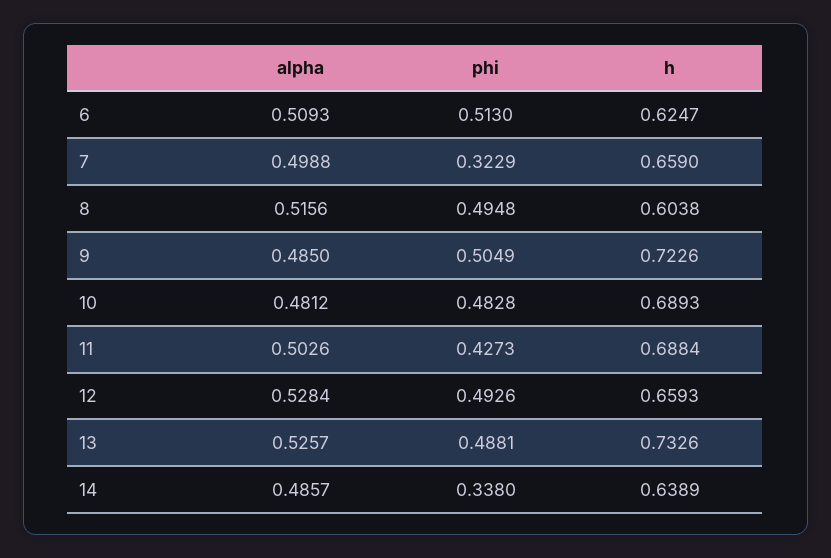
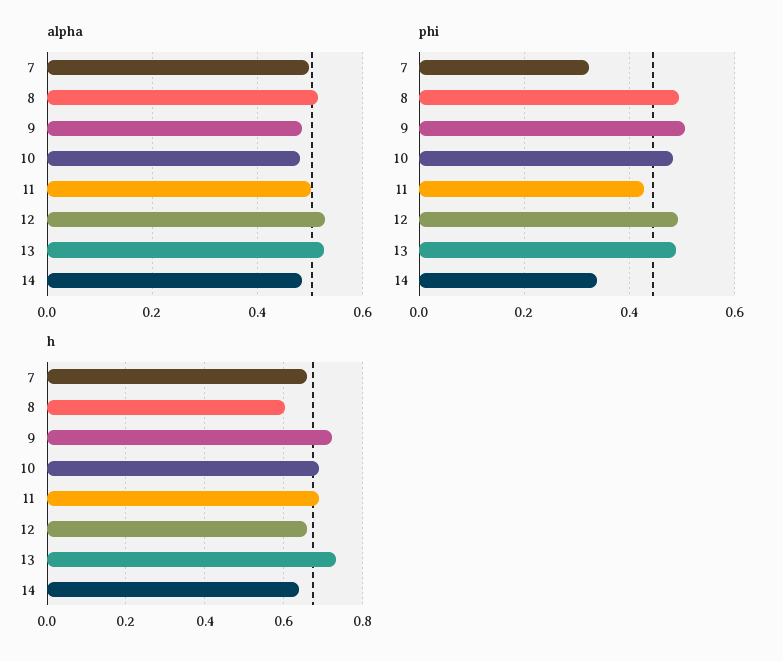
alpha, 6: 0.5093 -> none
phi, 6: 0.513 -> none
h, 6: 0.6247 -> none

